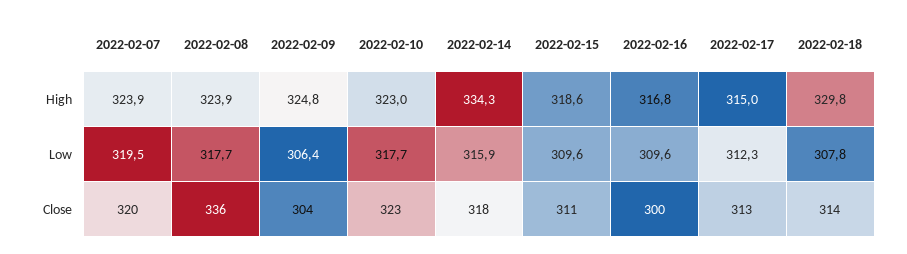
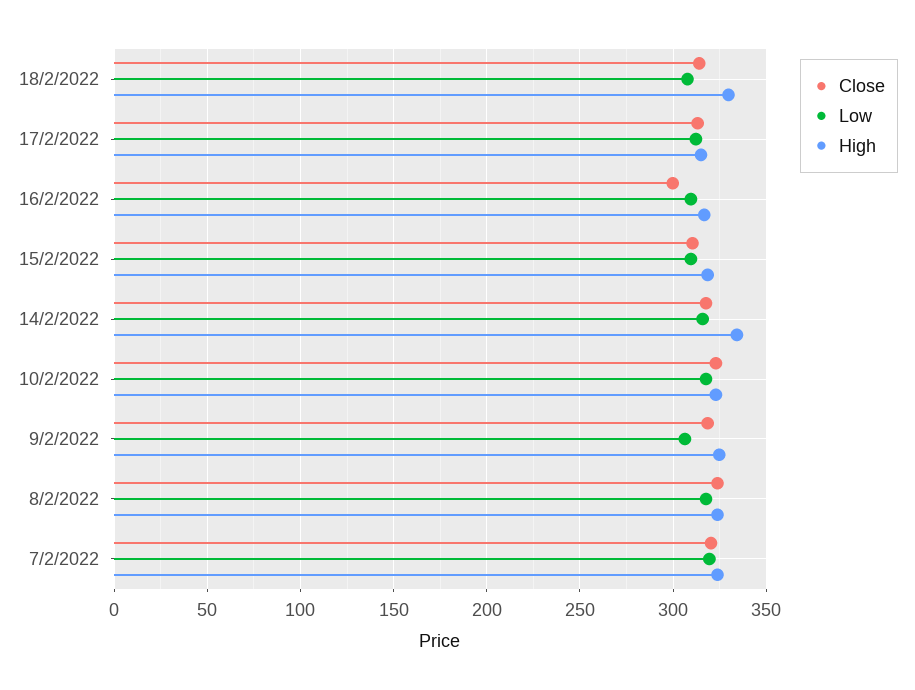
Close, 2022-02-08: 336 -> 325
Close, 2022-02-09: 304 -> 320

